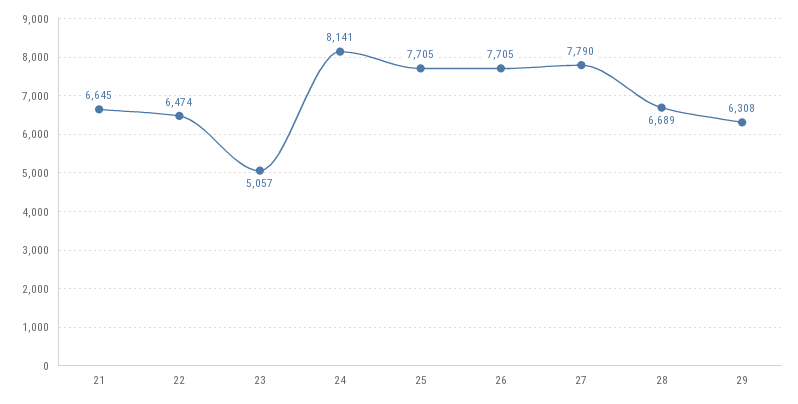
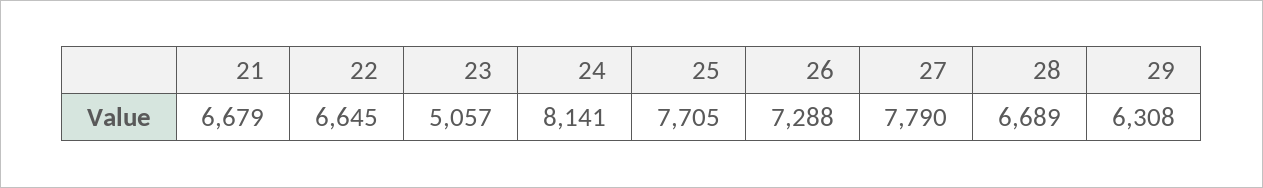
21: 6645 -> 6679
22: 6474 -> 6645
26: 7705 -> 7288

